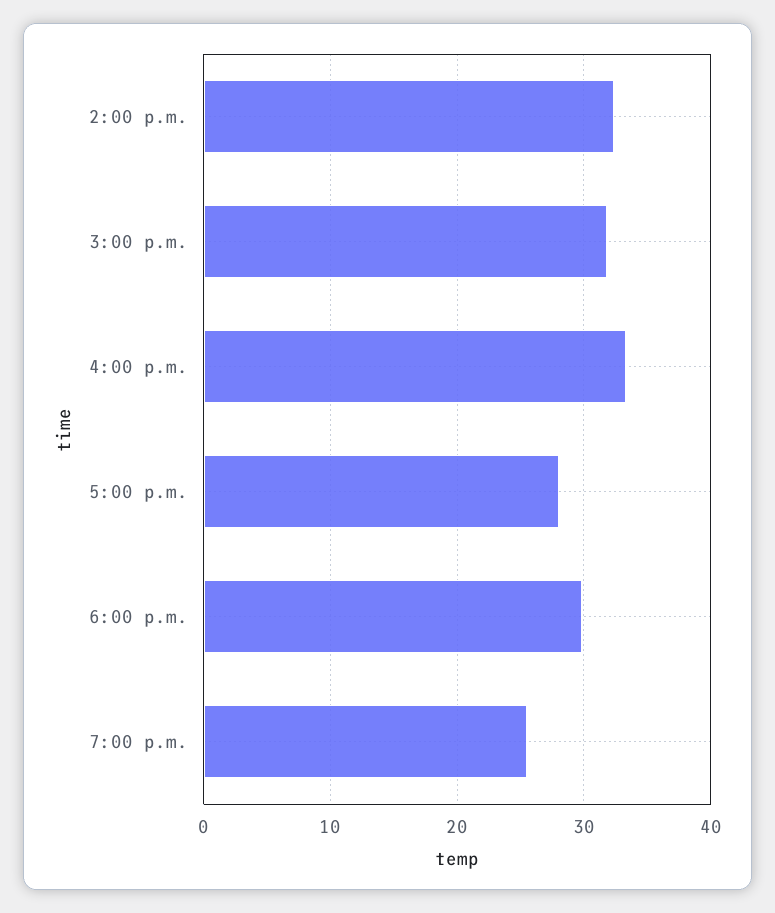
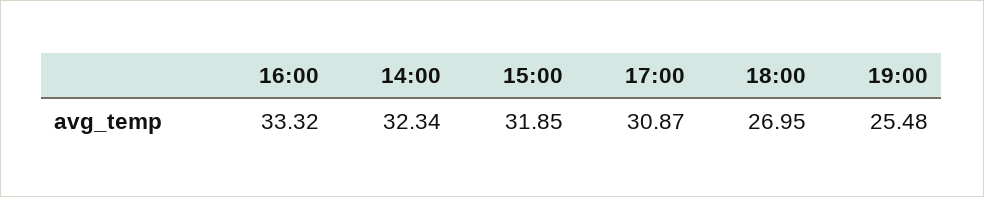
5:00 p.m.: 28 -> 30.87
6:00 p.m.: 30 -> 26.95

